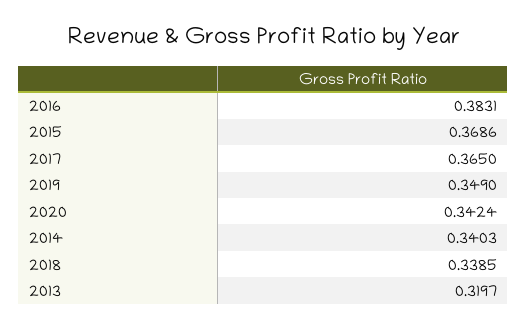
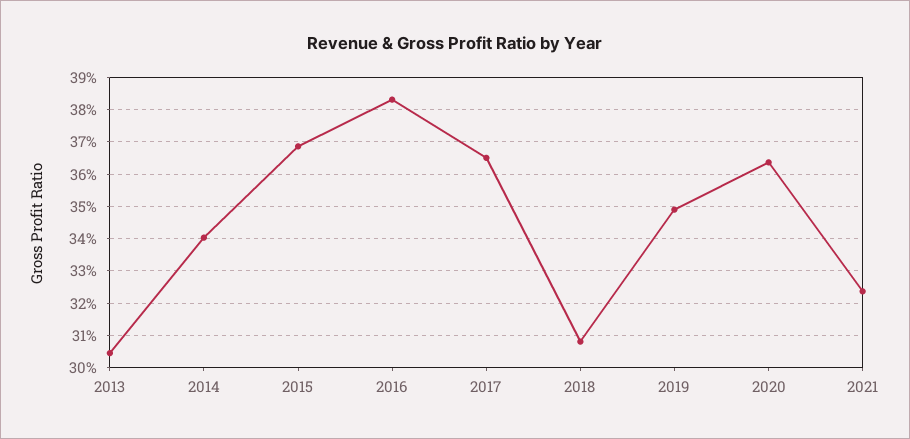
2020: 0.3424 -> 0.364
2018: 0.3385 -> 0.308
2013: 0.3197 -> 0.304
2021: none -> 0.324

